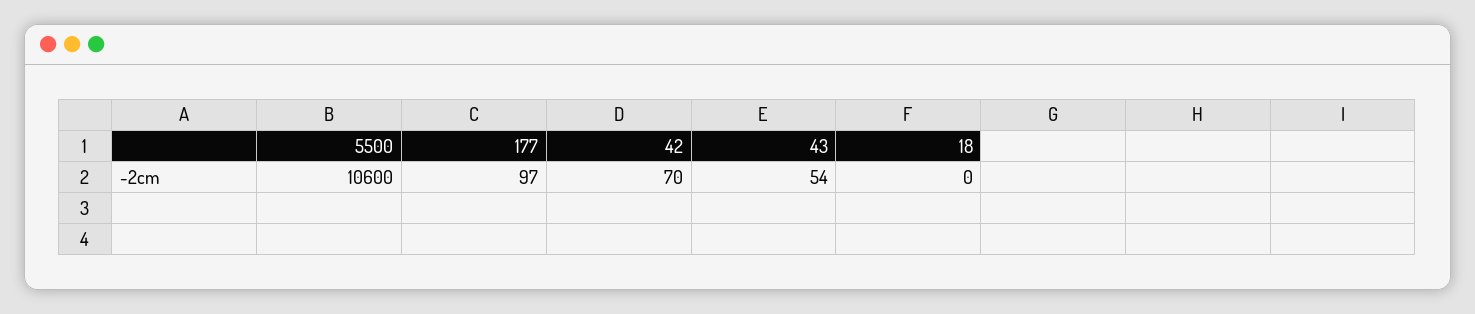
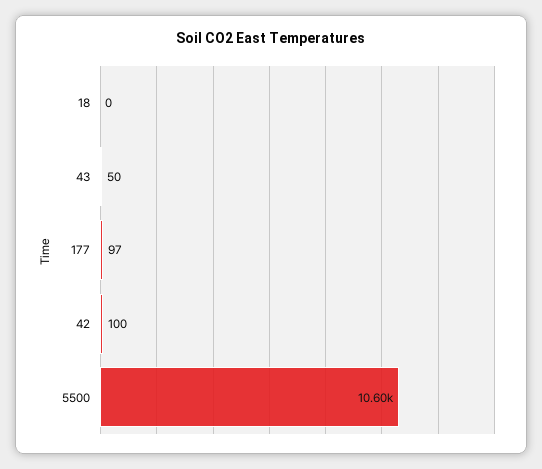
42: 70 -> 100
43: 54 -> 50

